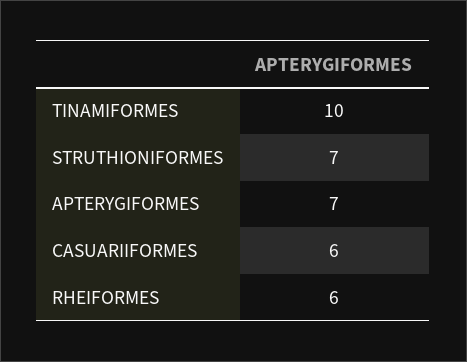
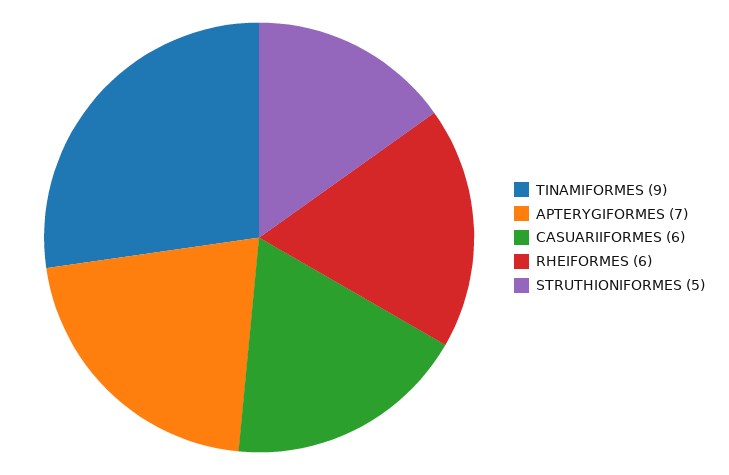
TINAMIFORMES: 10 -> 9
STRUTHIONIFORMES: 7 -> 5

